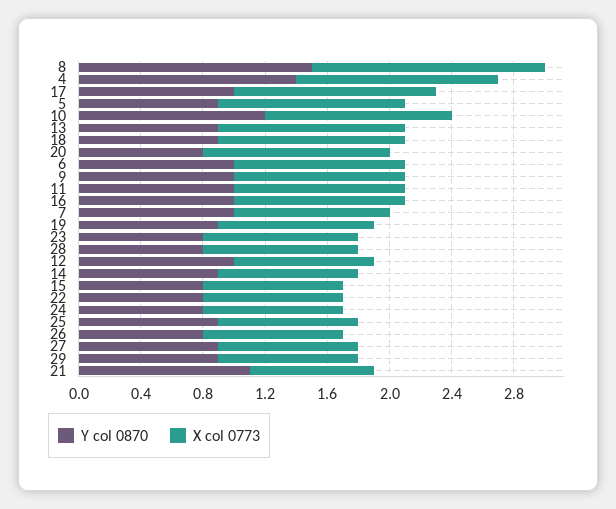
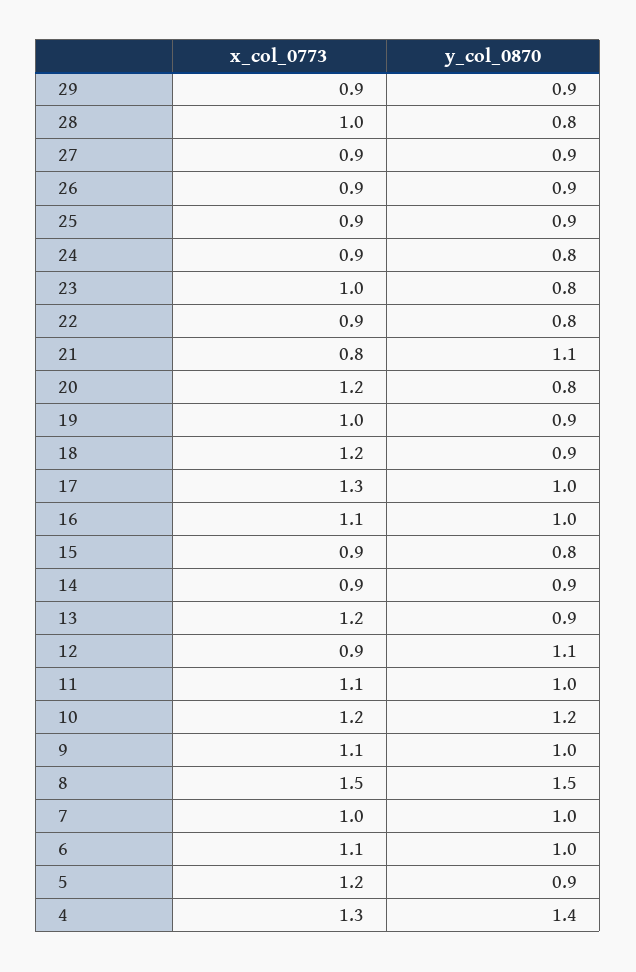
Y col 0870, 12: 1 -> 1.1
Y col 0870, 26: 0.8 -> 0.9

